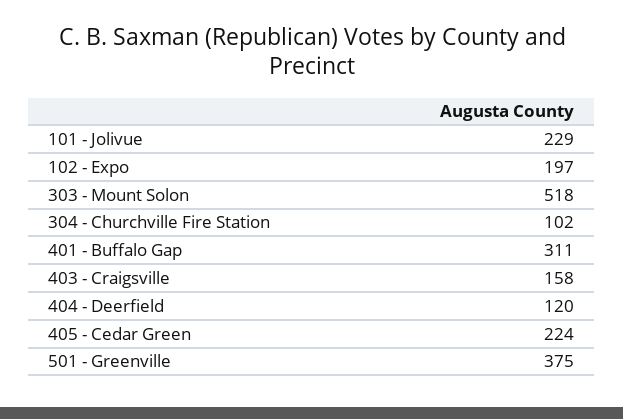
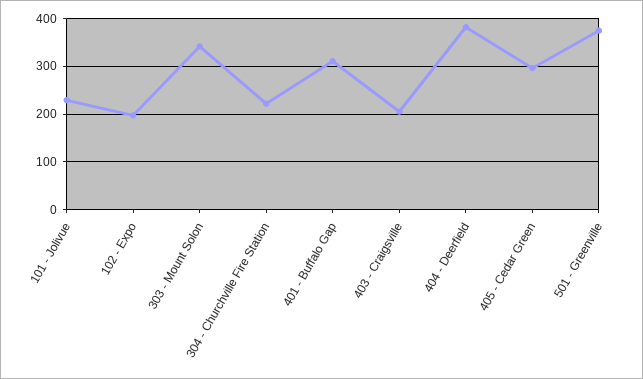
303 - Mount Solon: 518 -> 340
304 - Churchville Fire Station: 102 -> 220
403 - Craigsville: 158 -> 200
404 - Deerfield: 120 -> 380
405 - Cedar Green: 224 -> 300

